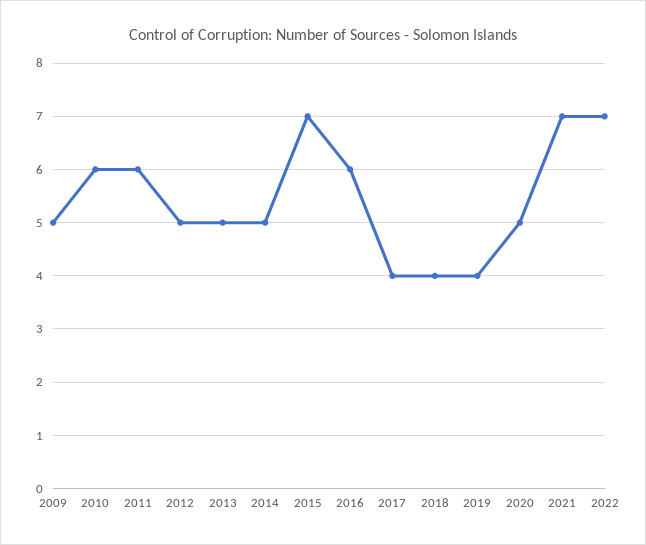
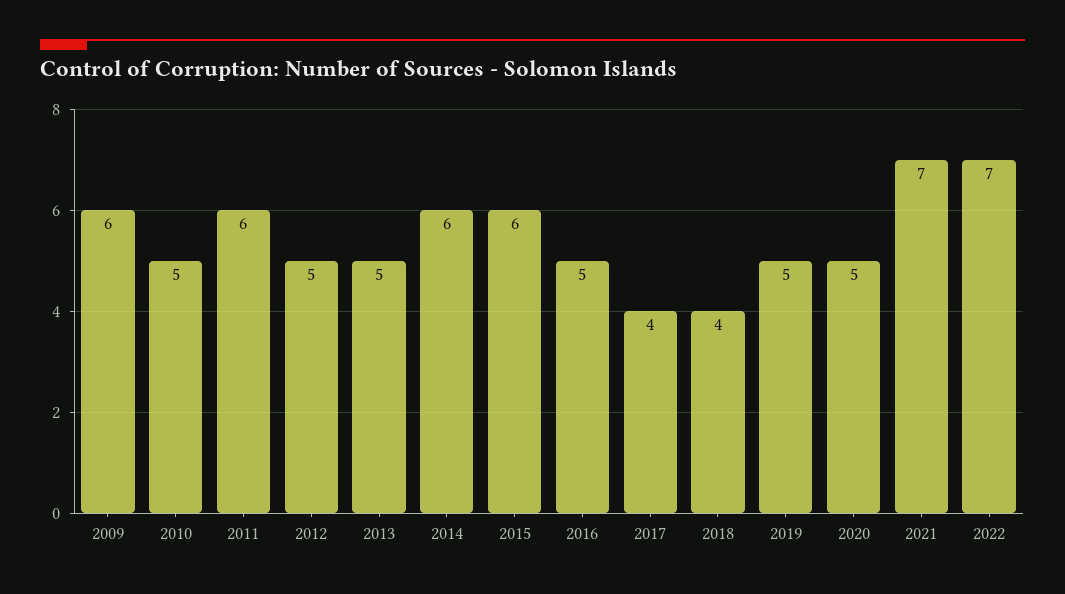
2009: 5 -> 6
2010: 6 -> 5
2014: 5 -> 6
2015: 7 -> 6
2016: 6 -> 5
2019: 4 -> 5

